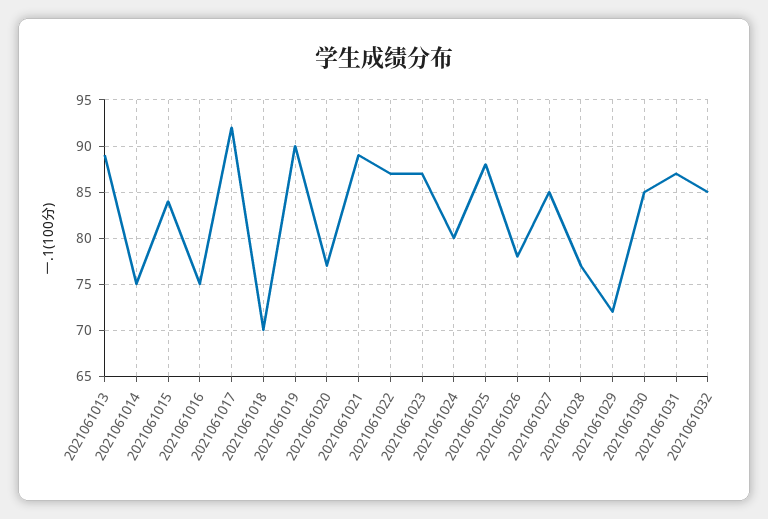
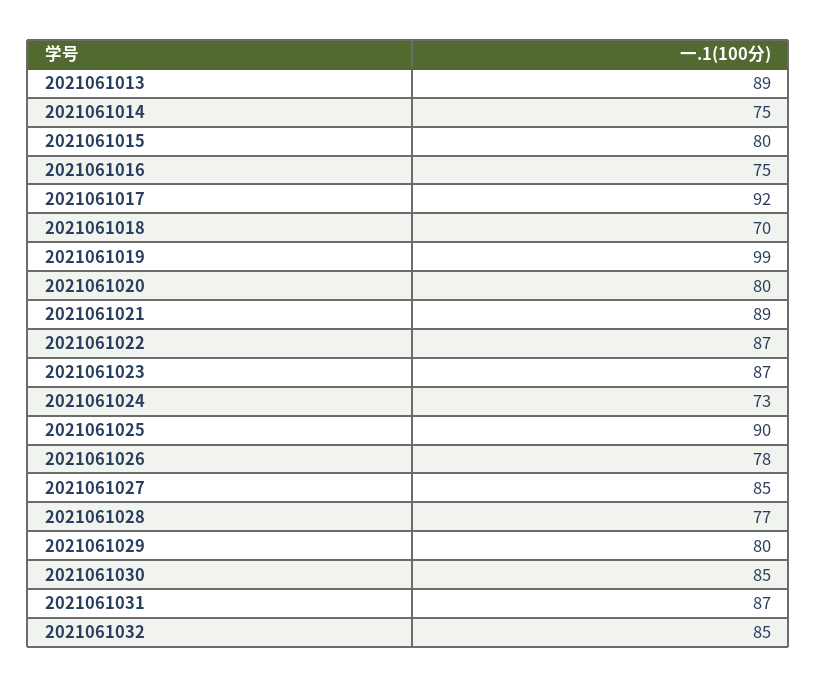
2021061015: 84 -> 80
2021061019: 90 -> 99
2021061020: 77 -> 80
2021061024: 80 -> 73
2021061025: 88 -> 90
2021061029: 72 -> 80

